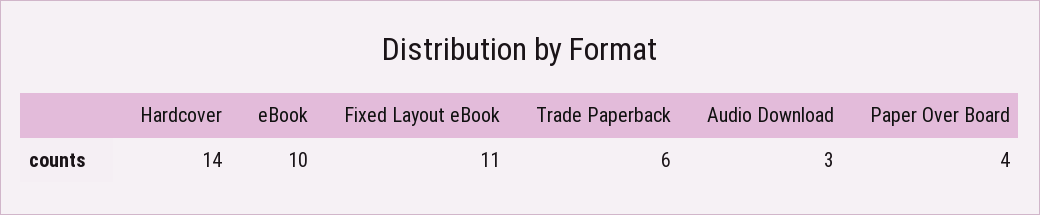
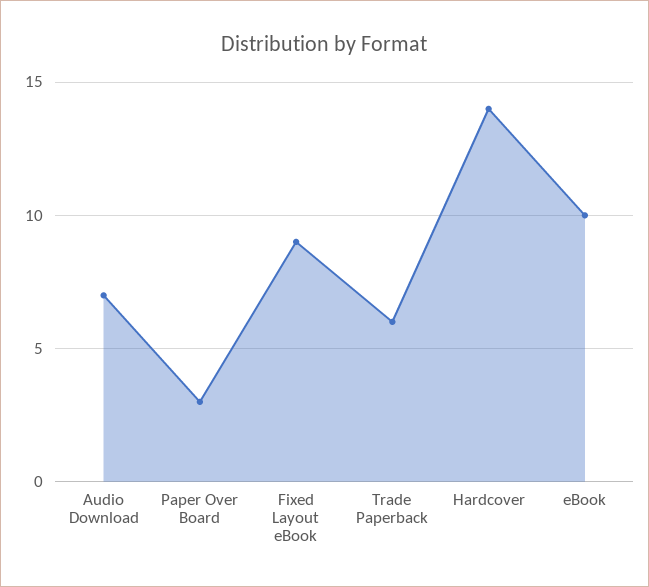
Fixed Layout eBook: 11 -> 9
Audio Download: 3 -> 7
Paper Over Board: 4 -> 3

